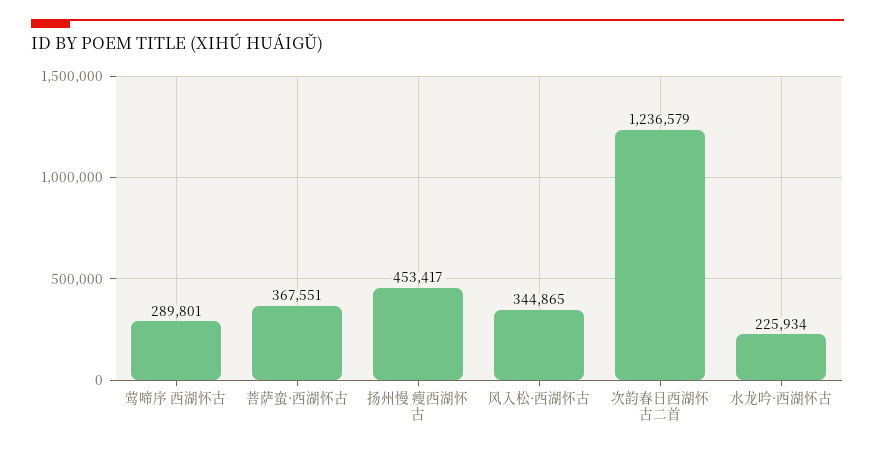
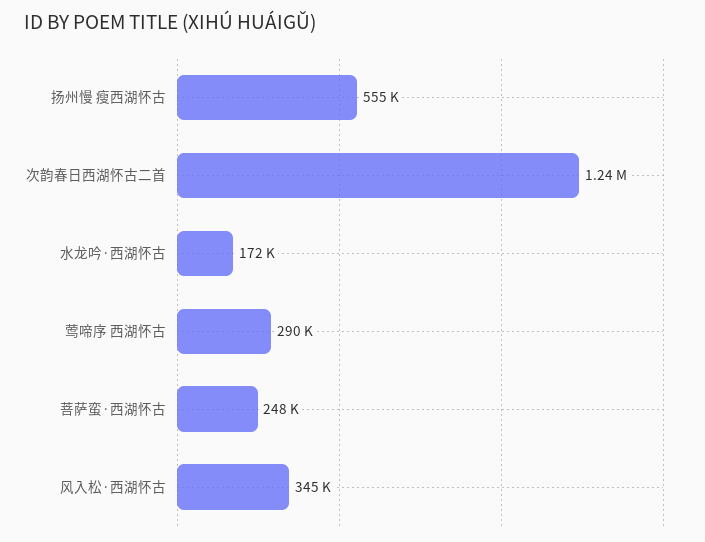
菩萨蛮·西湖怀古: 367551 -> 248000
扬州慢 瘦西湖怀古: 453417 -> 555000
水龙吟·西湖怀古: 225934 -> 172000

